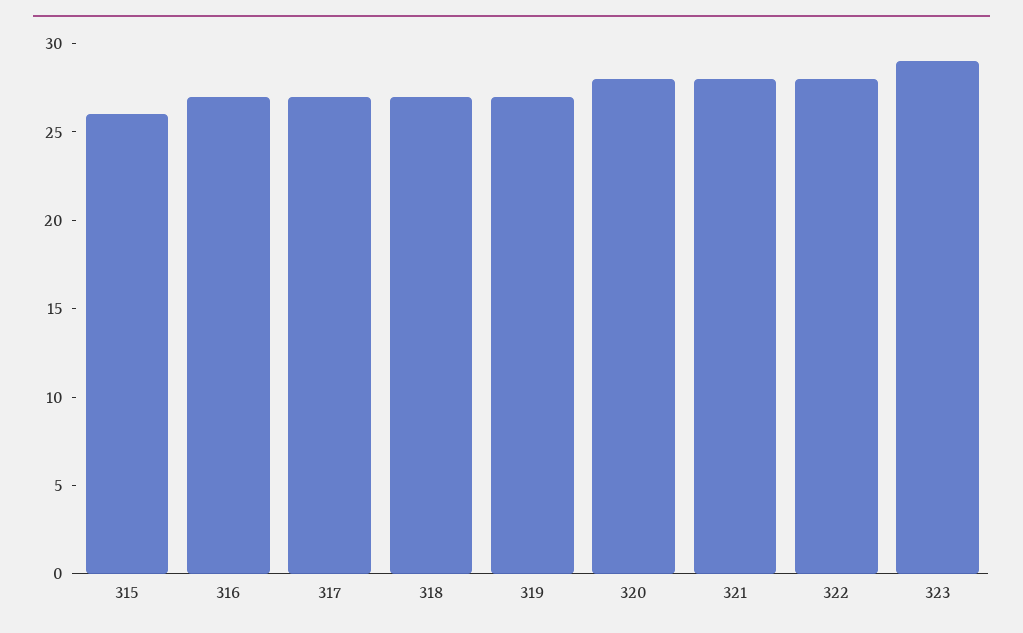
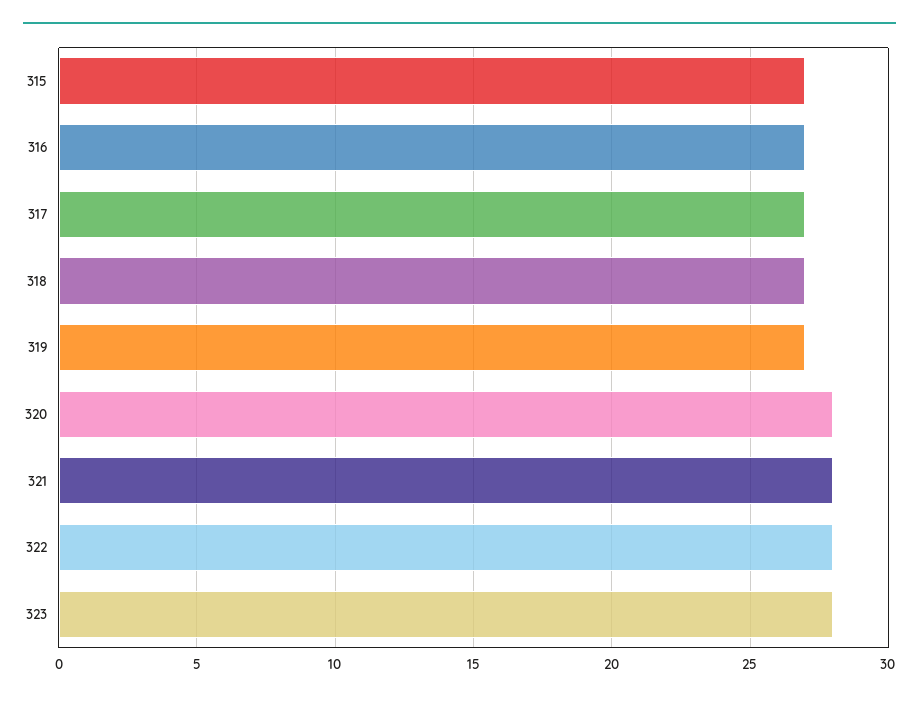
315: 26 -> 27
323: 29 -> 28

